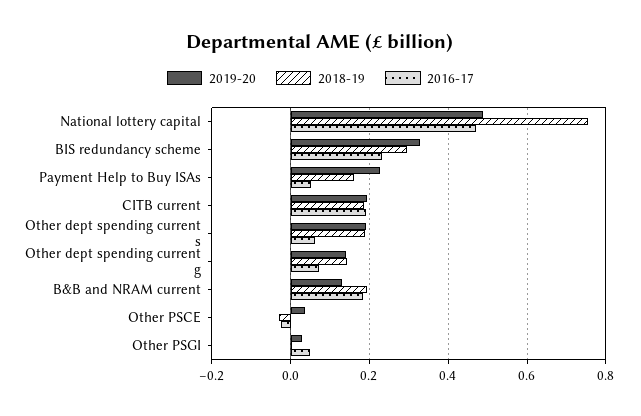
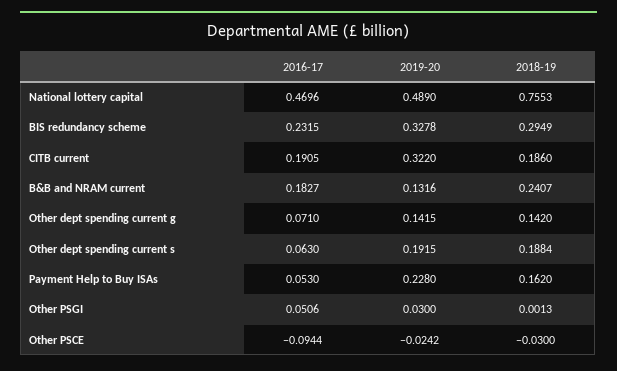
2019-20, CITB current: 0.2 -> 0.322
2018-19, B&B and NRAM current: 0.2 -> 0.2407
2019-20, Other PSCE: 0.04 -> -0.0242
2016-17, Other PSCE: -0.02 -> -0.0944

